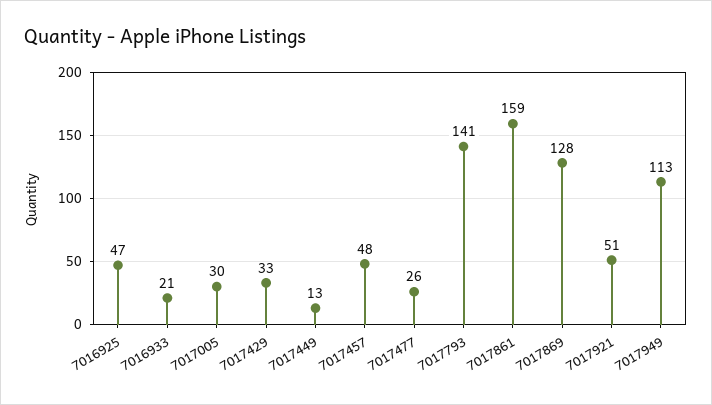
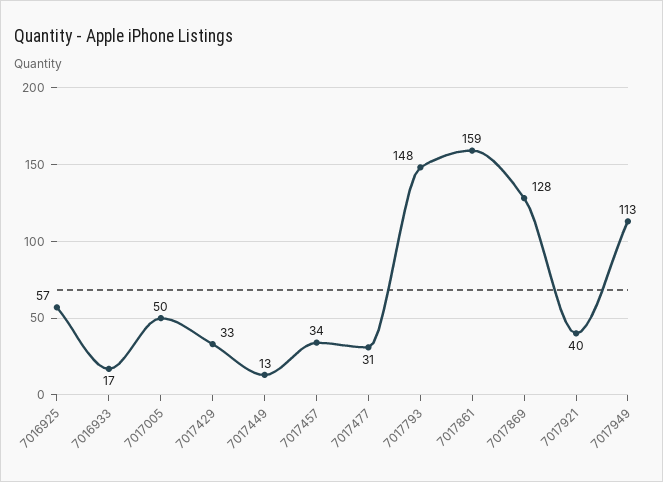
7016925: 47 -> 57
7016933: 21 -> 17
7017005: 30 -> 50
7017457: 48 -> 34
7017477: 26 -> 31
7017793: 141 -> 148
7017921: 51 -> 40

